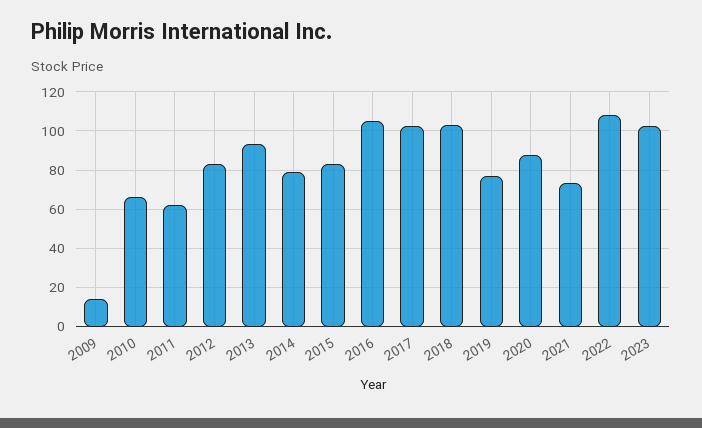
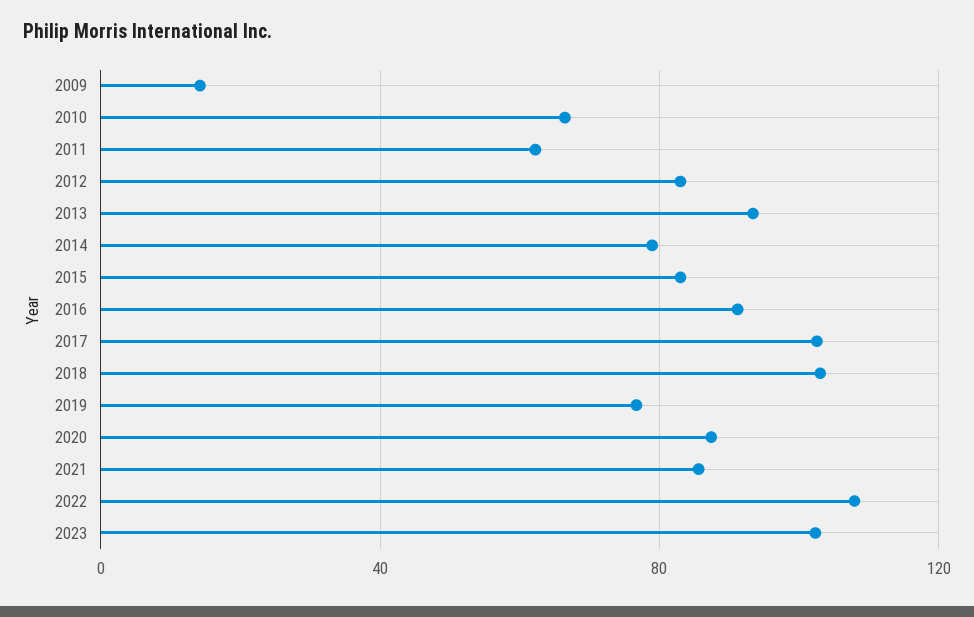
2016: 105 -> 90
2021: 75 -> 85

